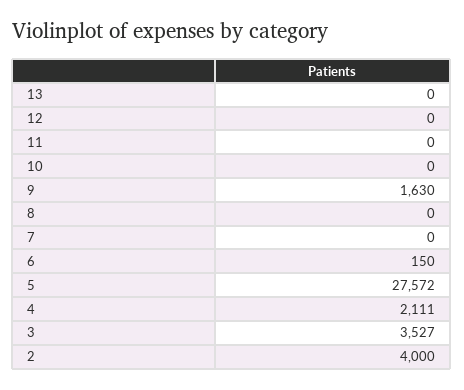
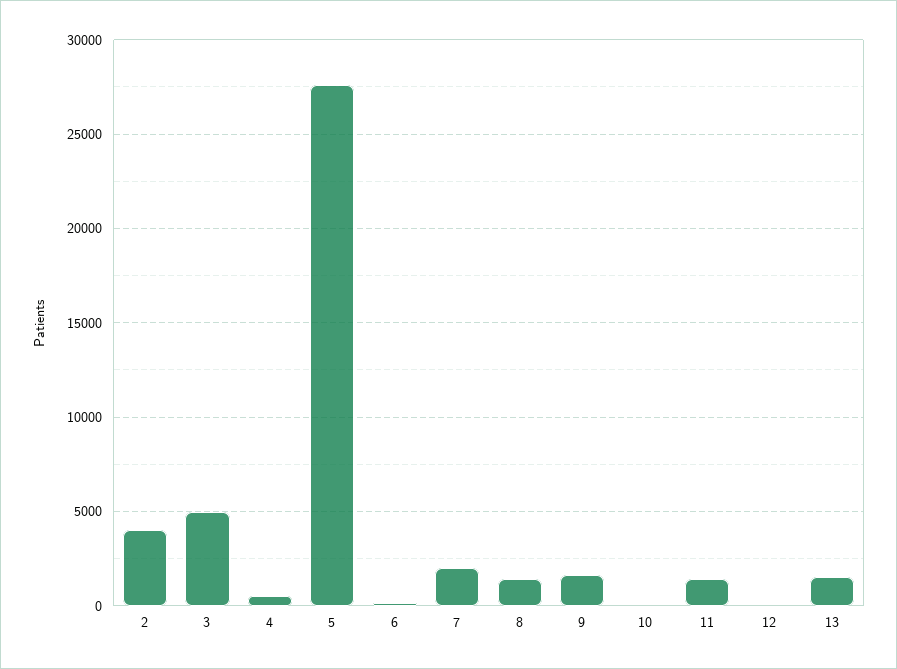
13: 0 -> 1500
11: 0 -> 1500
8: 0 -> 1500
7: 0 -> 2000
4: 2111 -> 500
3: 3527 -> 5000

